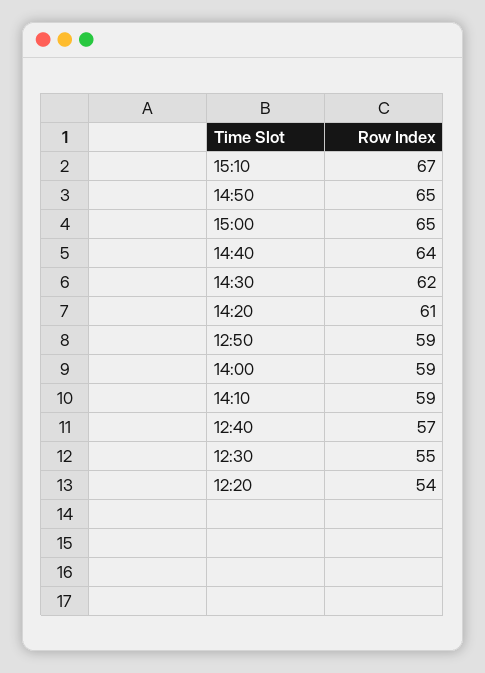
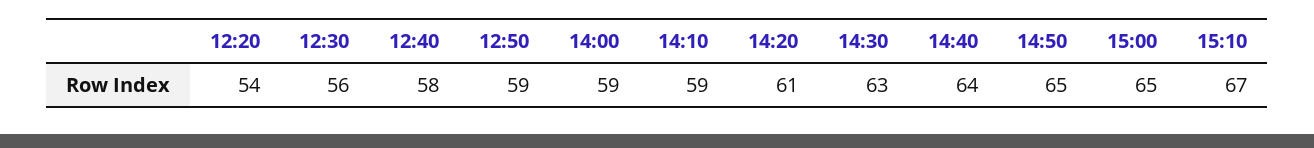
14:30: 62 -> 63
12:40: 57 -> 58
12:30: 55 -> 56

